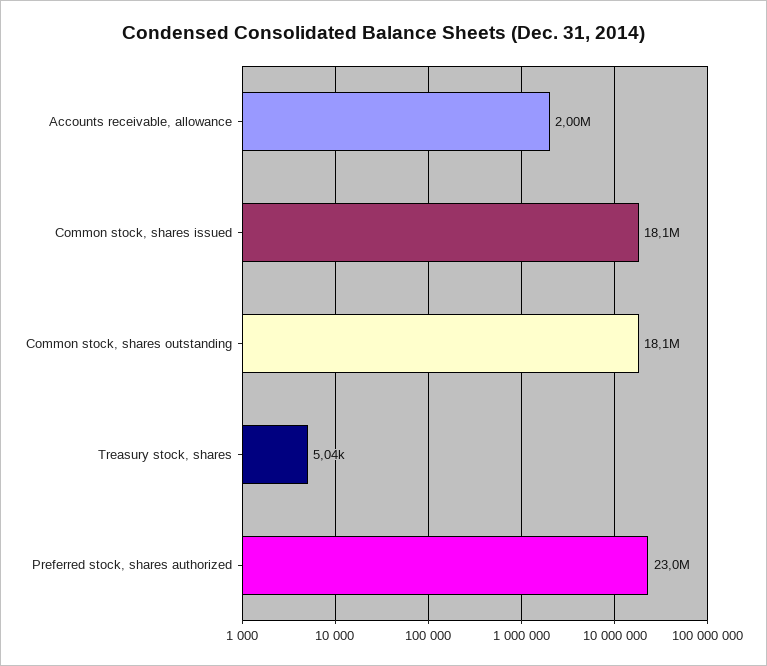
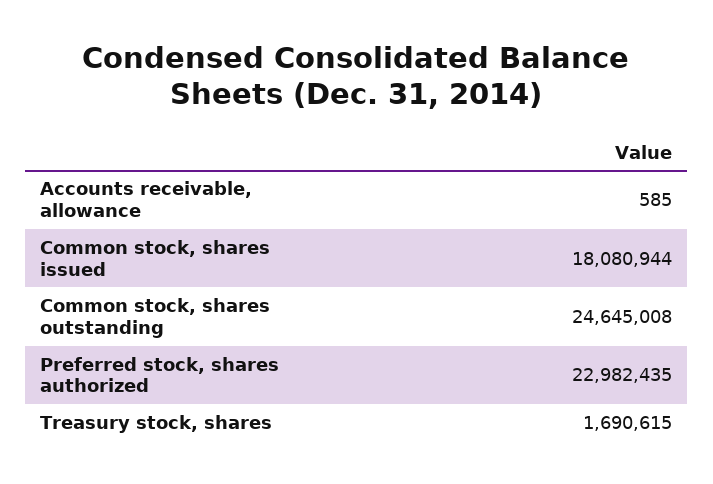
Accounts receivable, allowance: 2000000 -> 585
Common stock, shares outstanding: 18100000 -> 24645008
Treasury stock, shares: 5040 -> 1690615

